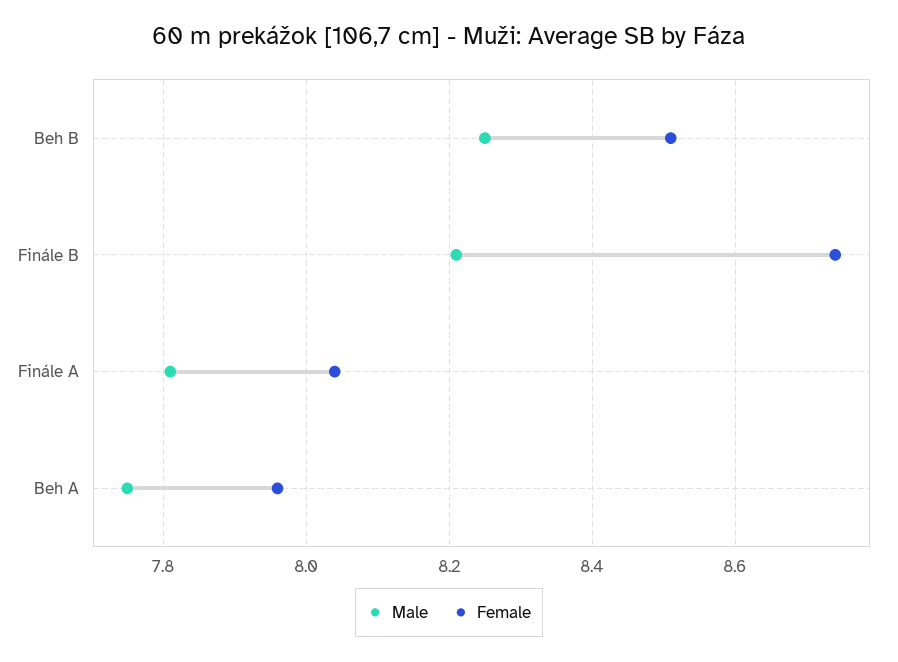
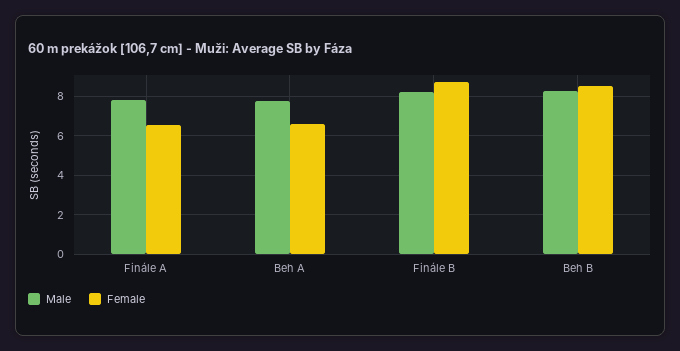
Female, Finále A: 8.05 -> 6.5
Female, Beh A: 7.95 -> 6.5

